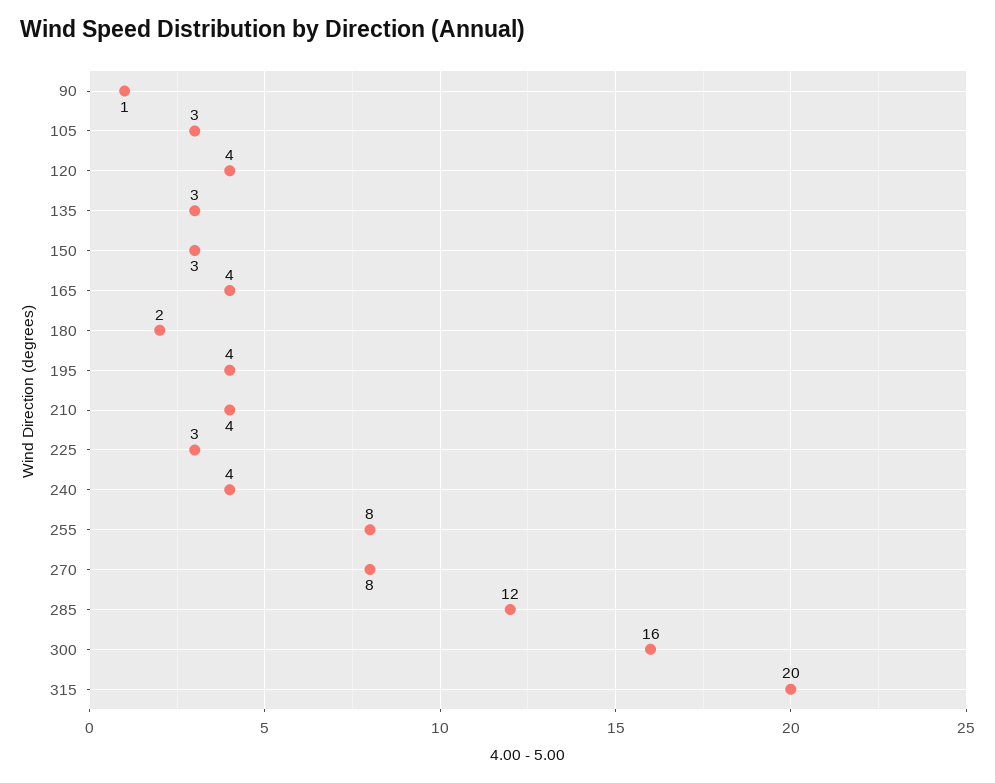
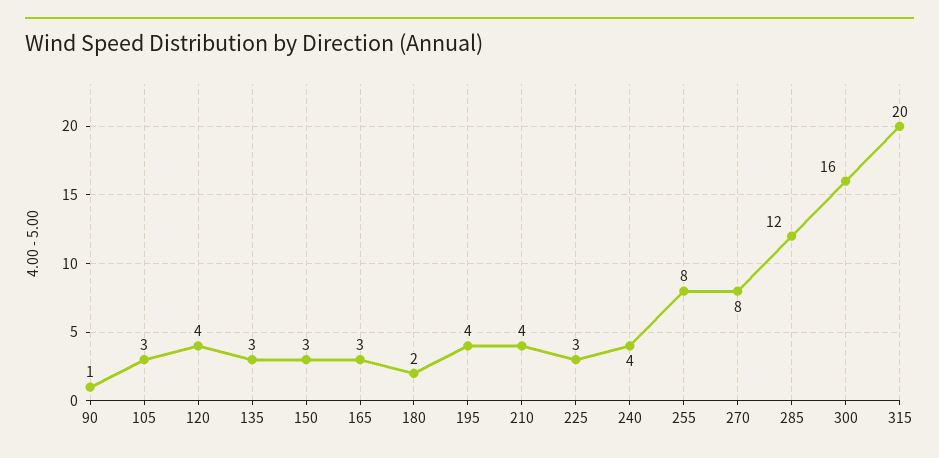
165: 4 -> 3

